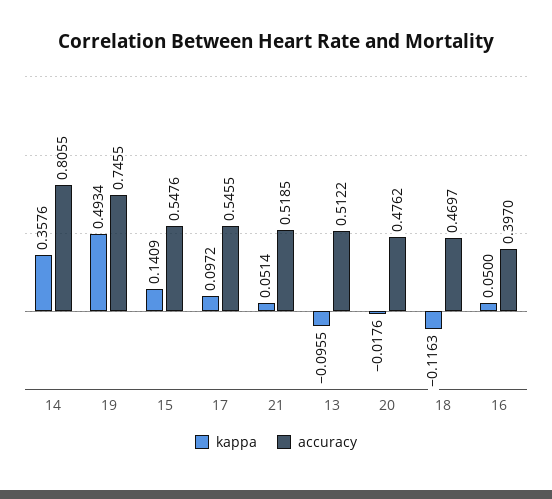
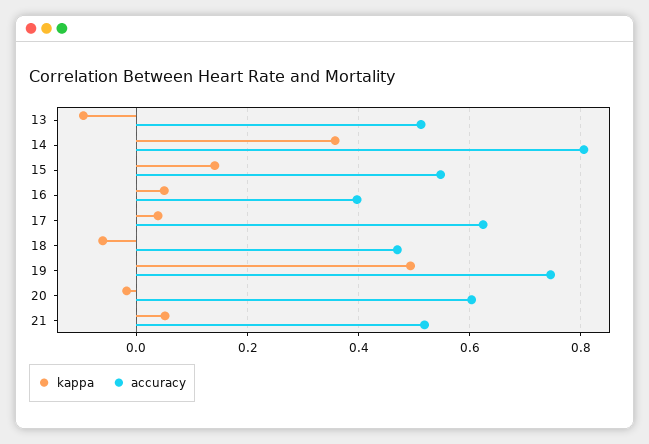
kappa, 17: 0.0972 -> 0.04
accuracy, 17: 0.5455 -> 0.62
accuracy, 20: 0.4762 -> 0.6
kappa, 18: -0.1163 -> -0.06

